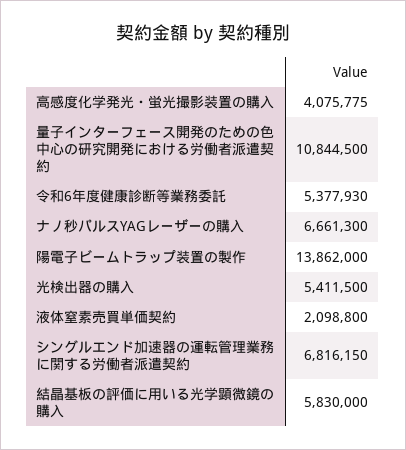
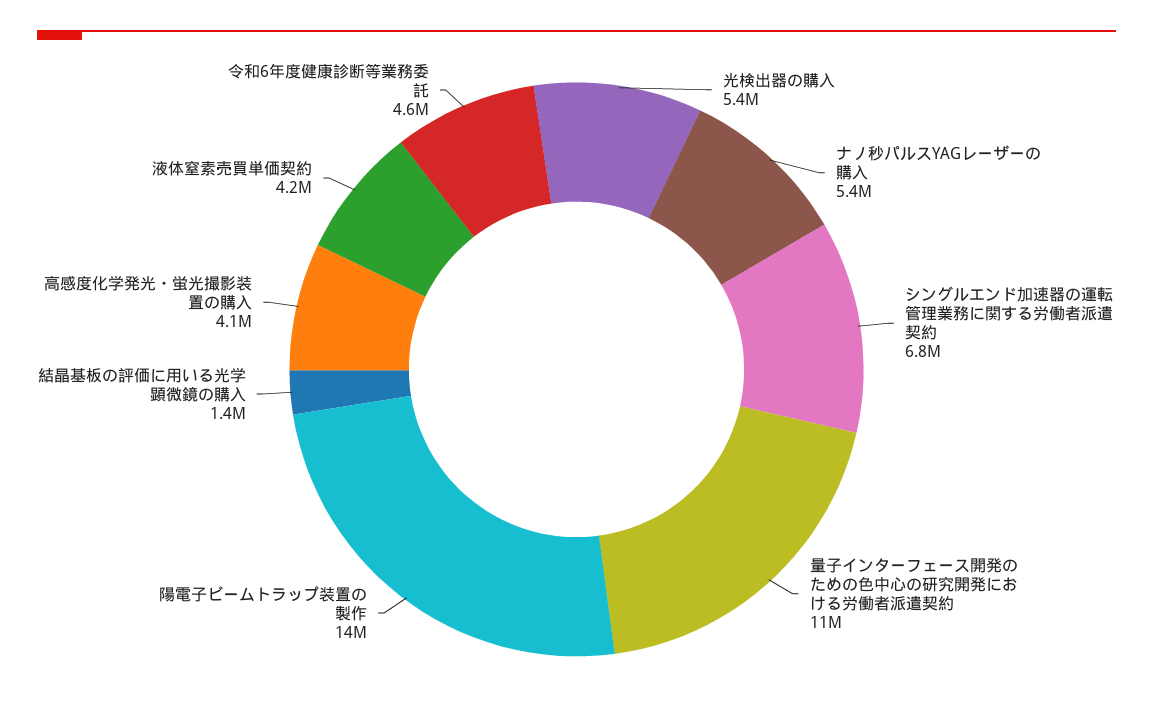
令和6年度健康診断等業務委託: 5377930 -> 4600000
ナノ秒パルスYAGレーザーの購入: 6661300 -> 5400000
液体窒素売買単価契約: 2098800 -> 4200000
結晶基板の評価に用いる光学顕微鏡の購入: 5830000 -> 1400000

